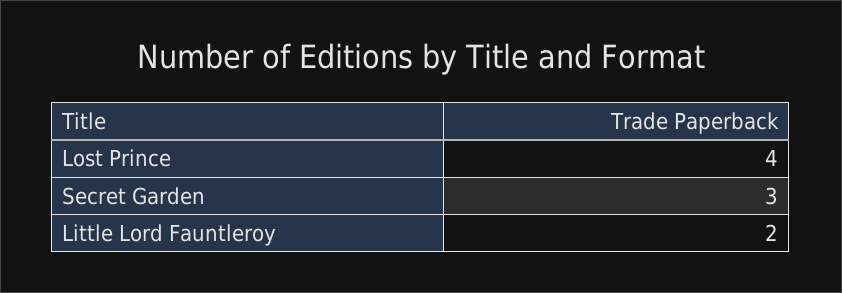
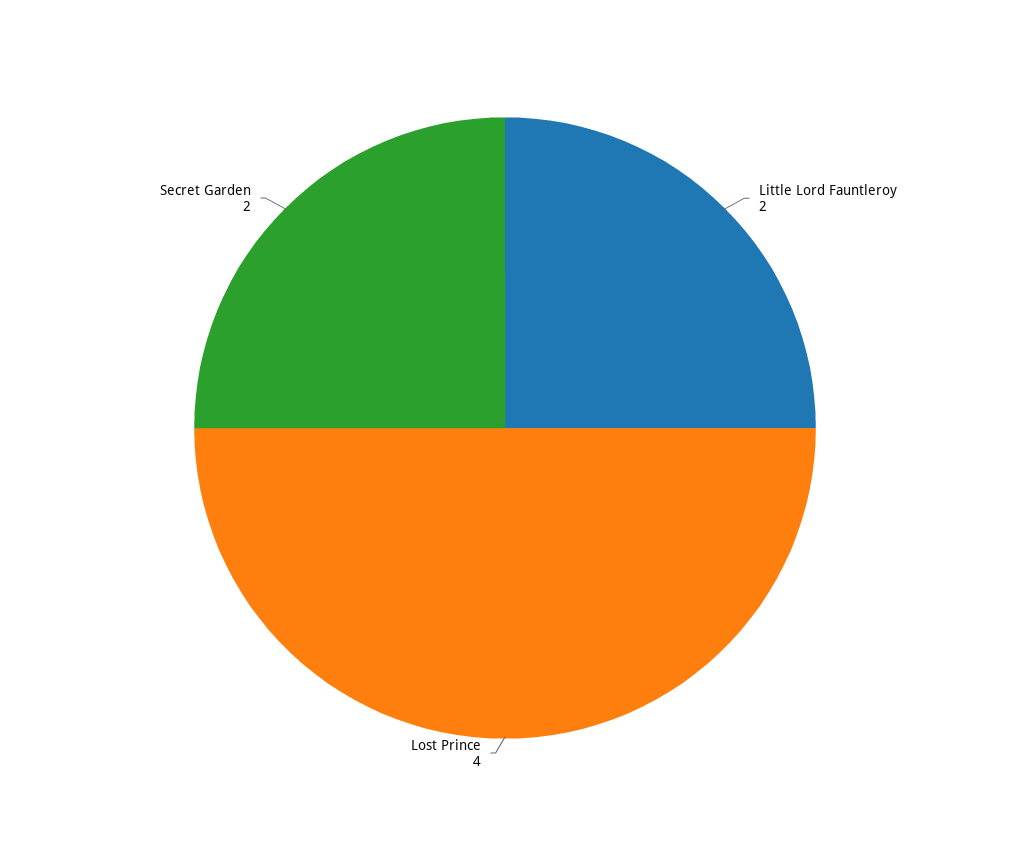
Secret Garden: 3 -> 2

